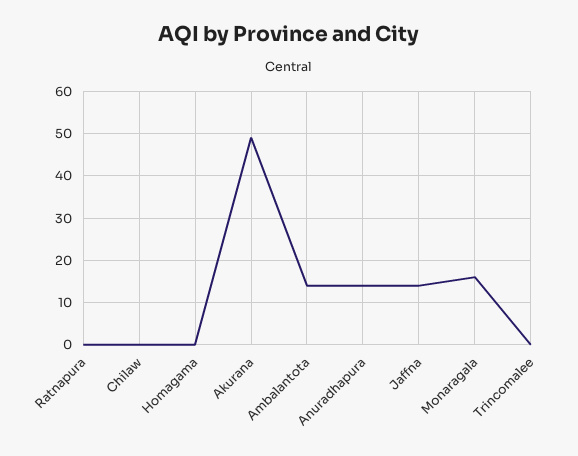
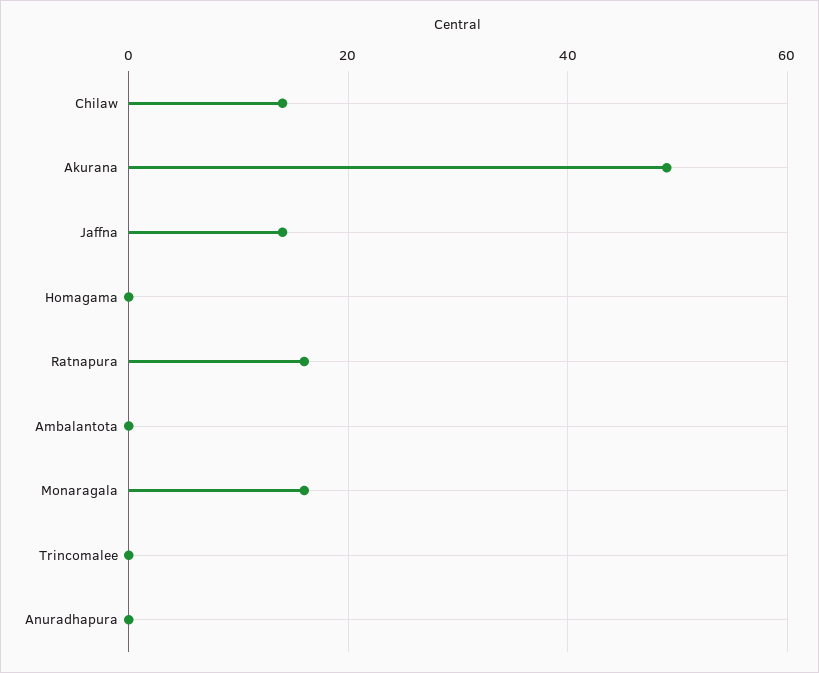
Ratnapura: 0 -> 15
Chilaw: 0 -> 15
Ambalantota: 15 -> 0
Anuradhapura: 15 -> 0

